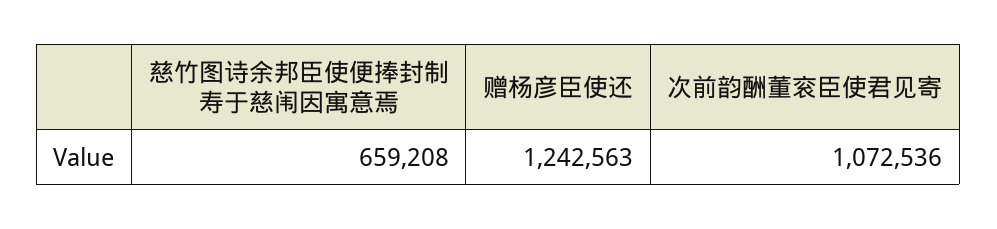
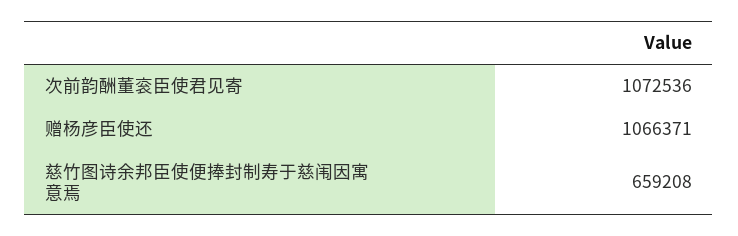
赠杨彦臣使还: 1242563 -> 1066371

